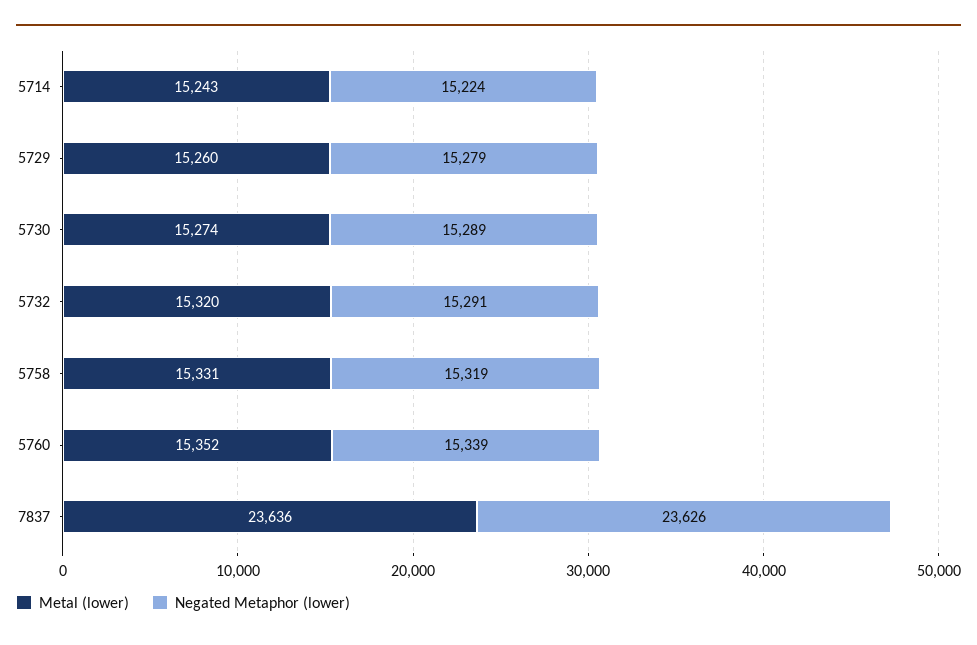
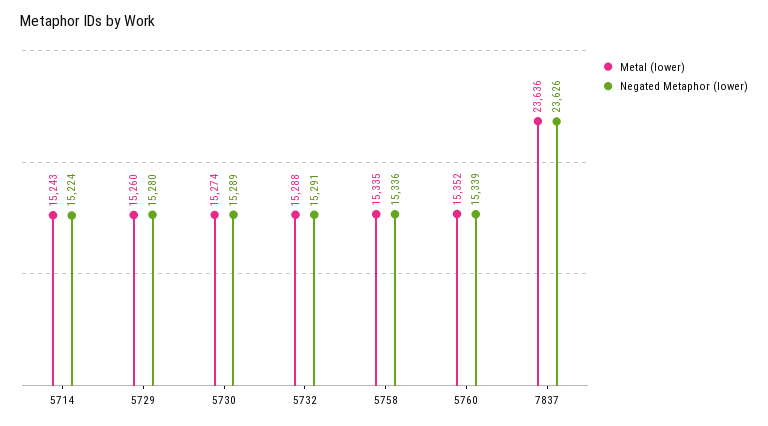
Negated Metaphor (lower), 5729: 15279 -> 15280
Metal (lower), 5732: 15320 -> 15288
Metal (lower), 5758: 15331 -> 15335
Negated Metaphor (lower), 5758: 15319 -> 15336

